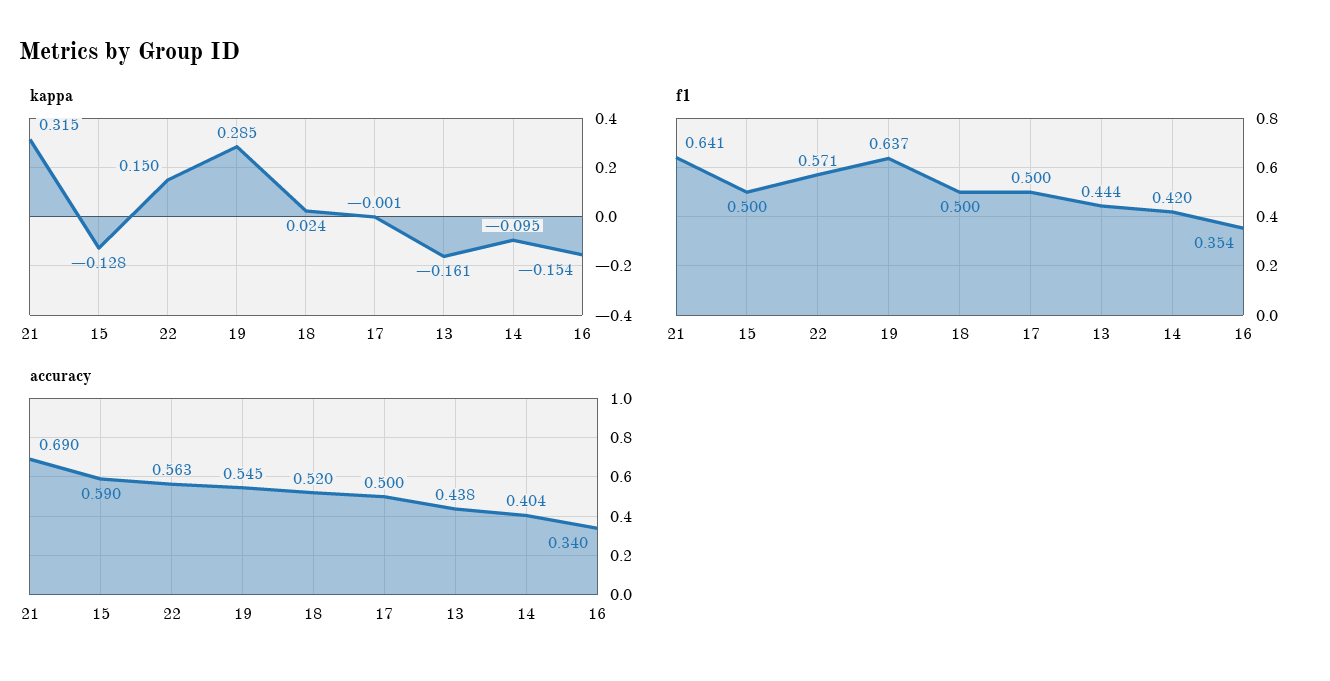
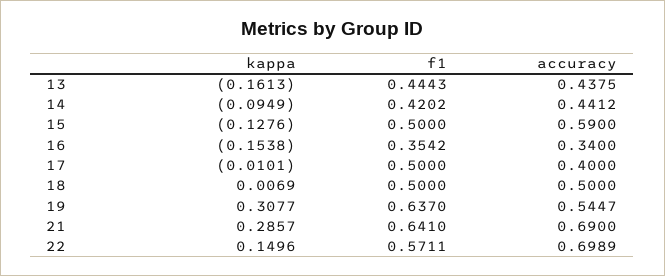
kappa, 21: 0.315 -> 0.2857
kappa, 19: 0.285 -> 0.3077
kappa, 18: 0.024 -> 0.0069
kappa, 17: -0.001 -> -0.0101
accuracy, 22: 0.563 -> 0.6989
accuracy, 18: 0.52 -> 0.5
accuracy, 17: 0.5 -> 0.4
accuracy, 14: 0.404 -> 0.4412

